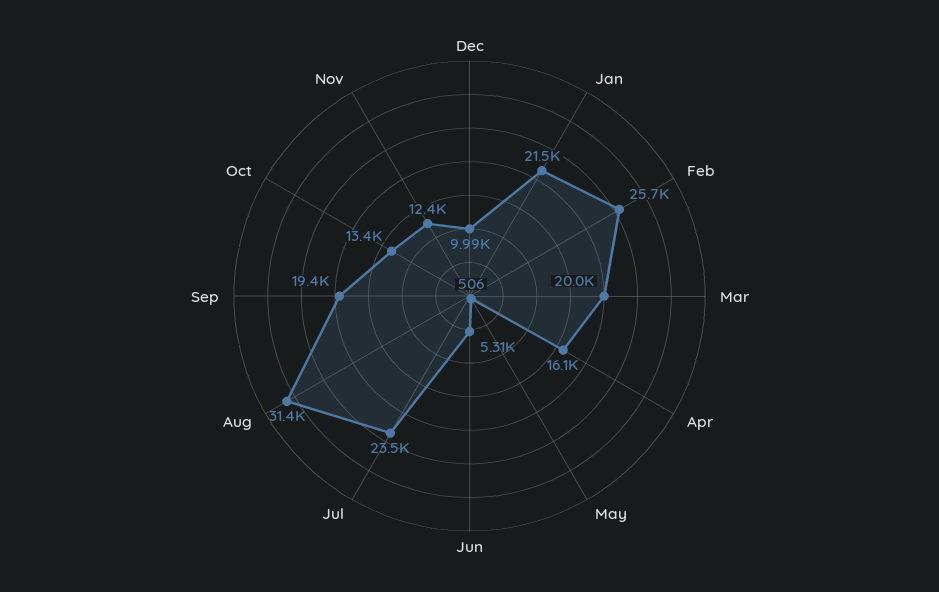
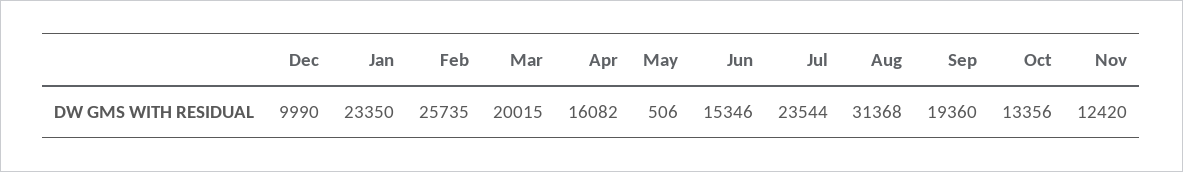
Jan: 21500 -> 23350
Jun: 5310 -> 15346

